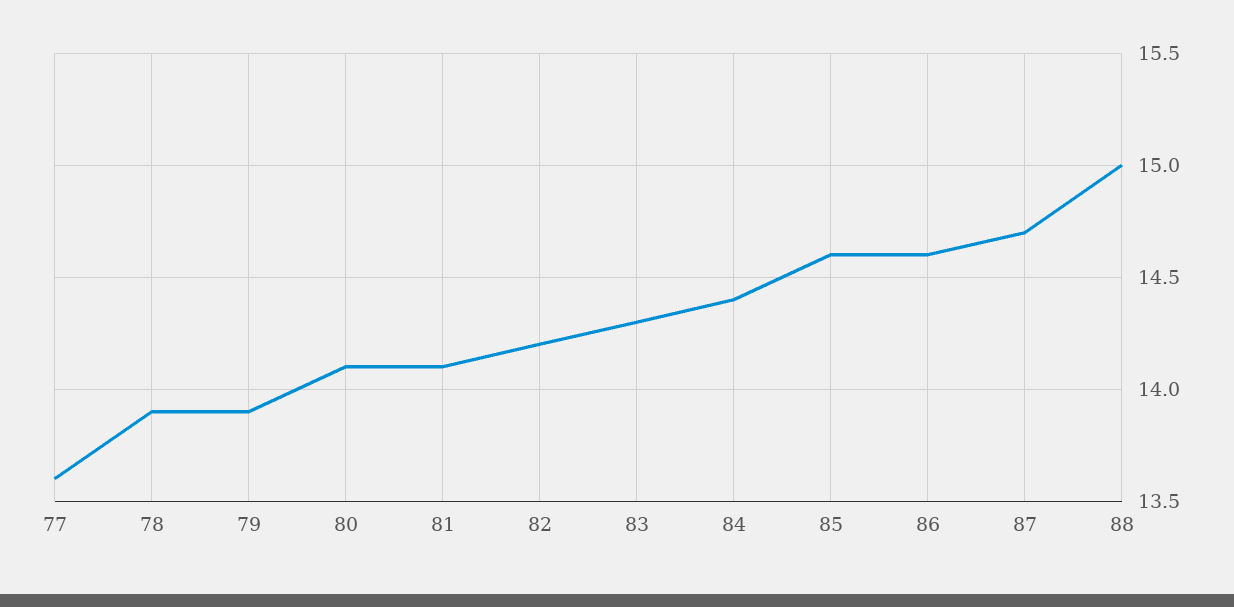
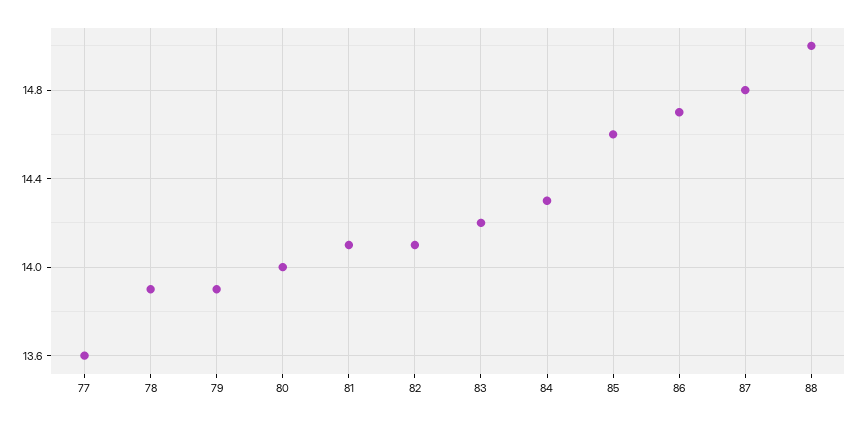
80: 14.1 -> 14
82: 14.2 -> 14.1
83: 14.3 -> 14.2
84: 14.4 -> 14.3
86: 14.6 -> 14.7
87: 14.7 -> 14.8

